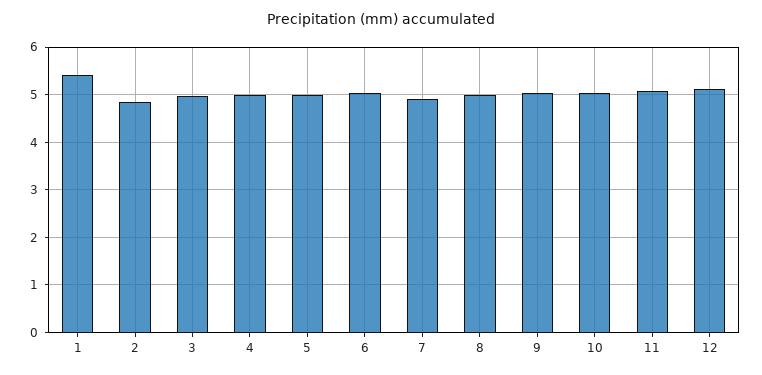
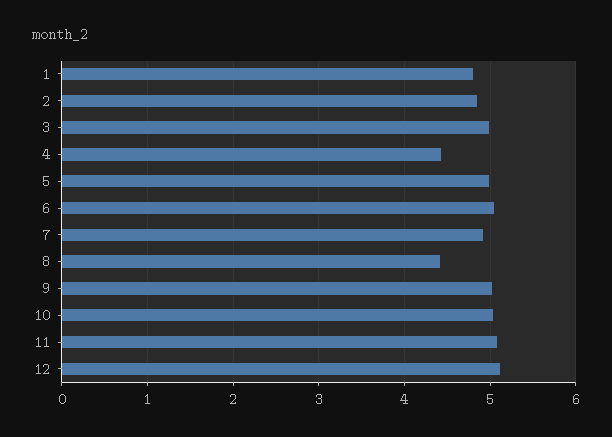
1: 5.4 -> 4.8
4: 5 -> 4.4
8: 5 -> 4.4

